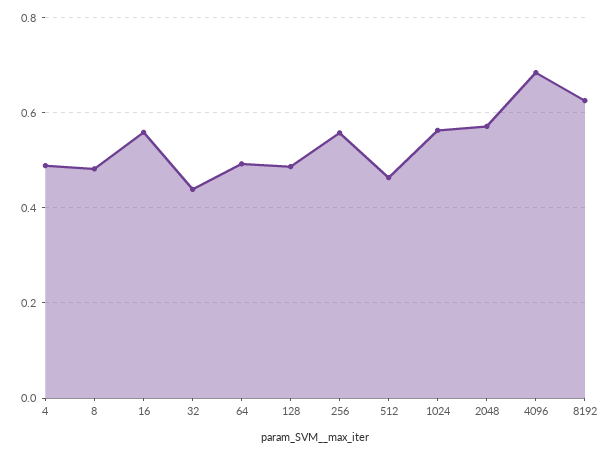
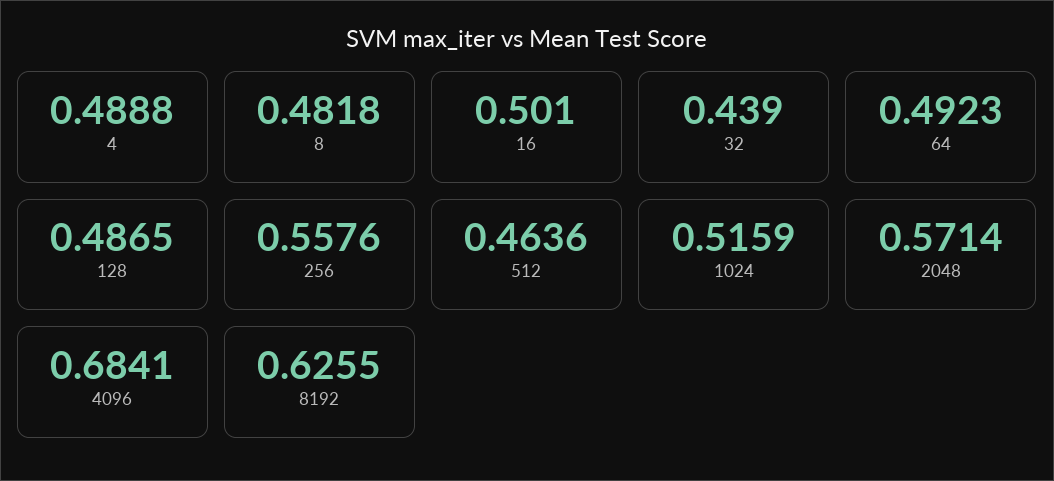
16: 0.56 -> 0.501
1024: 0.56 -> 0.5159

